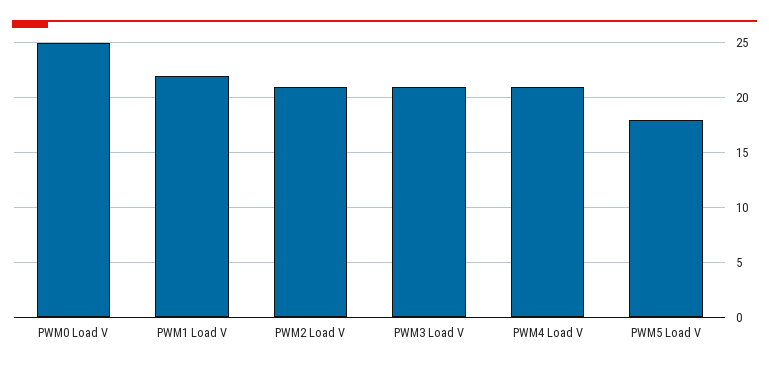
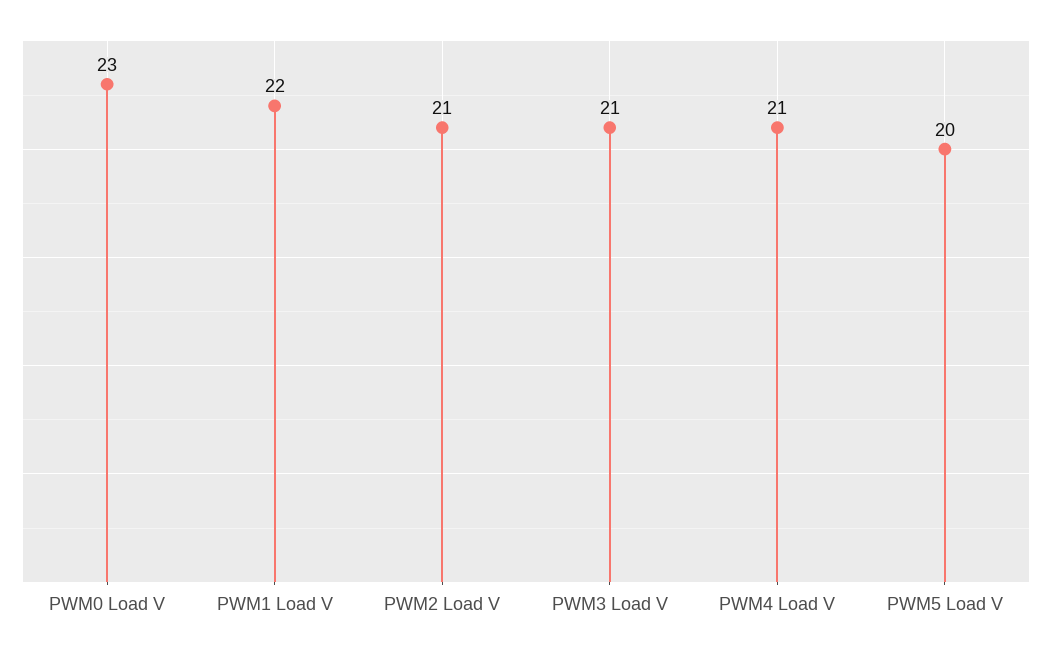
PWM0 Load V: 25 -> 23
PWM5 Load V: 18 -> 20

